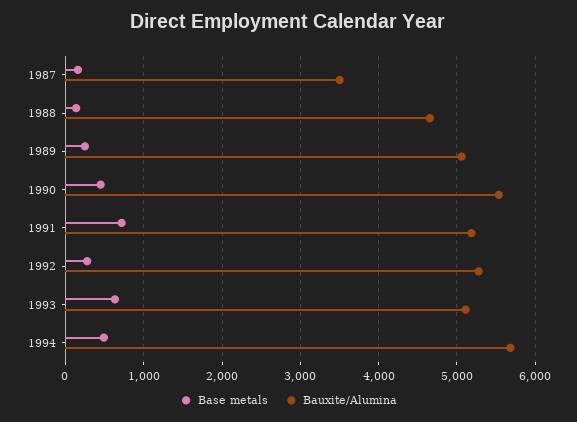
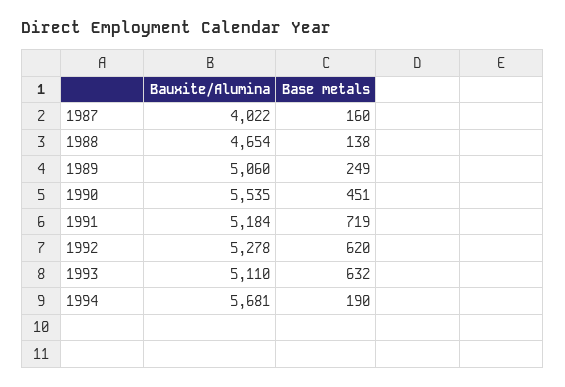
Bauxite/Alumina, 1987: 3500 -> 4022
Base metals, 1992: 300 -> 620
Base metals, 1994: 500 -> 190

